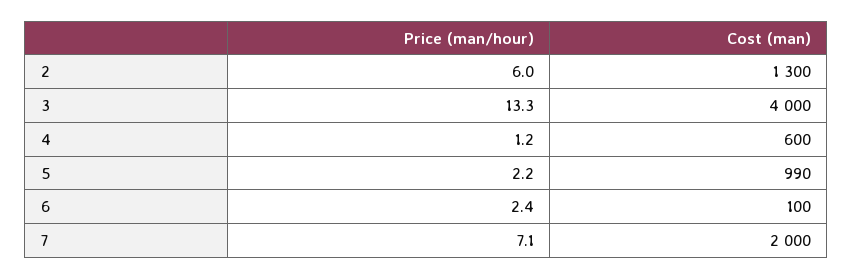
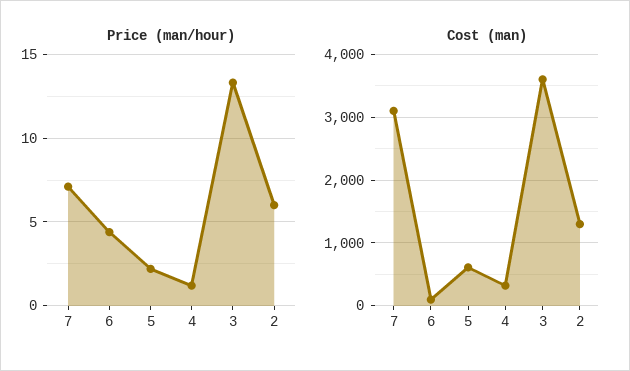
Cost (man), 3: 4000 -> 3600
Cost (man), 4: 600 -> 300
Cost (man), 5: 990 -> 600
Price (man/hour), 6: 2.4 -> 4.5
Cost (man), 7: 2000 -> 3100

